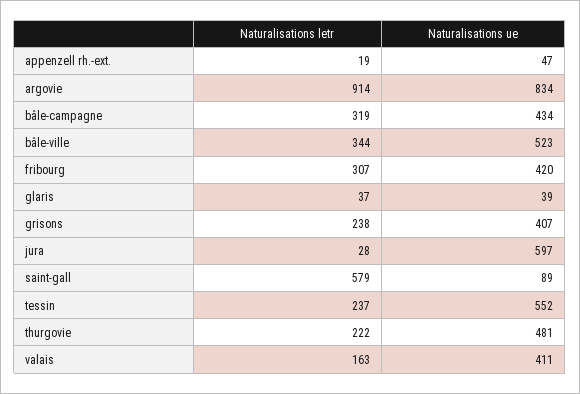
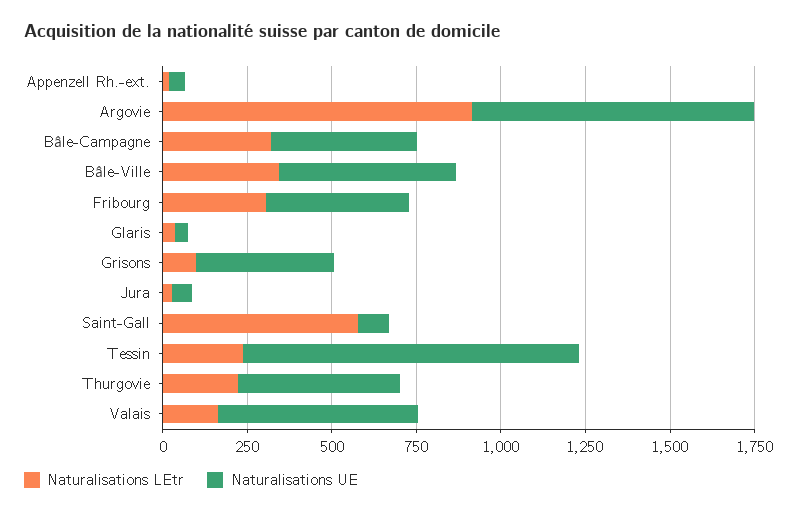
Naturalisations letr, grisons: 238 -> 100
Naturalisations ue, jura: 597 -> 50
Naturalisations ue, tessin: 552 -> 1000
Naturalisations ue, valais: 411 -> 600

